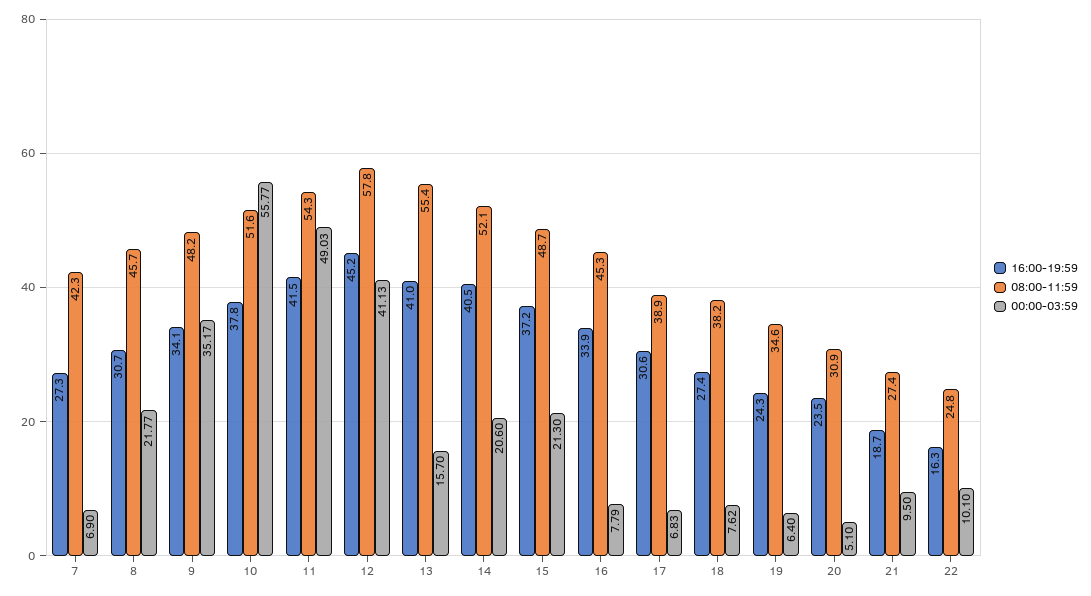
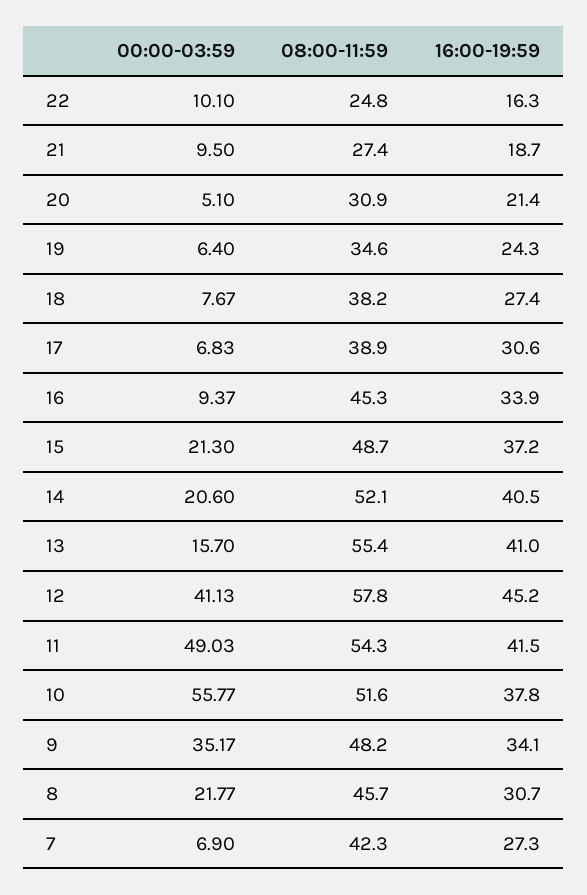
00:00-03:59, 16: 7.79 -> 9.37
00:00-03:59, 18: 7.62 -> 7.67
16:00-19:59, 20: 23.5 -> 21.4

